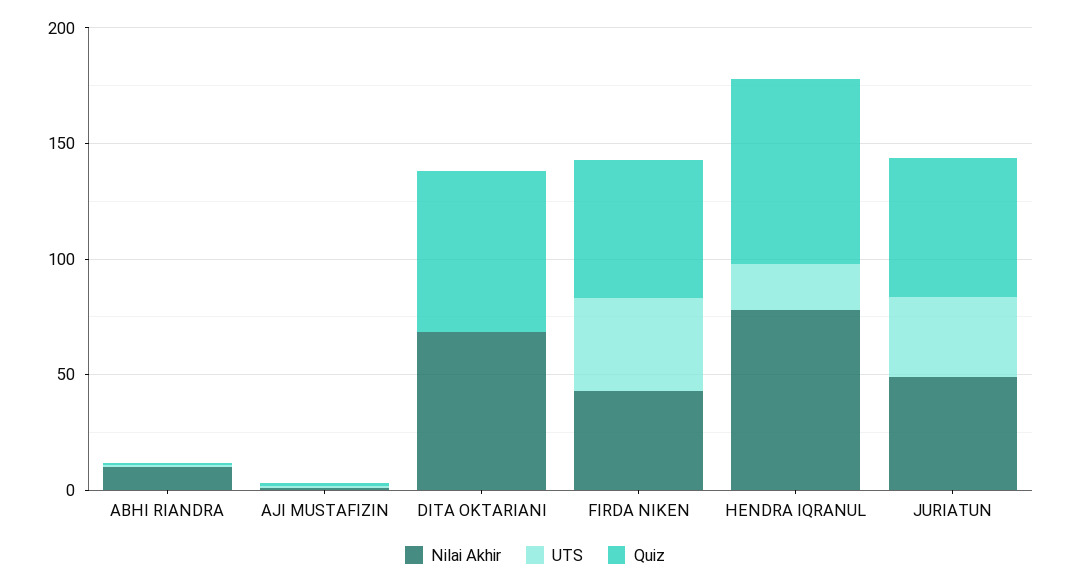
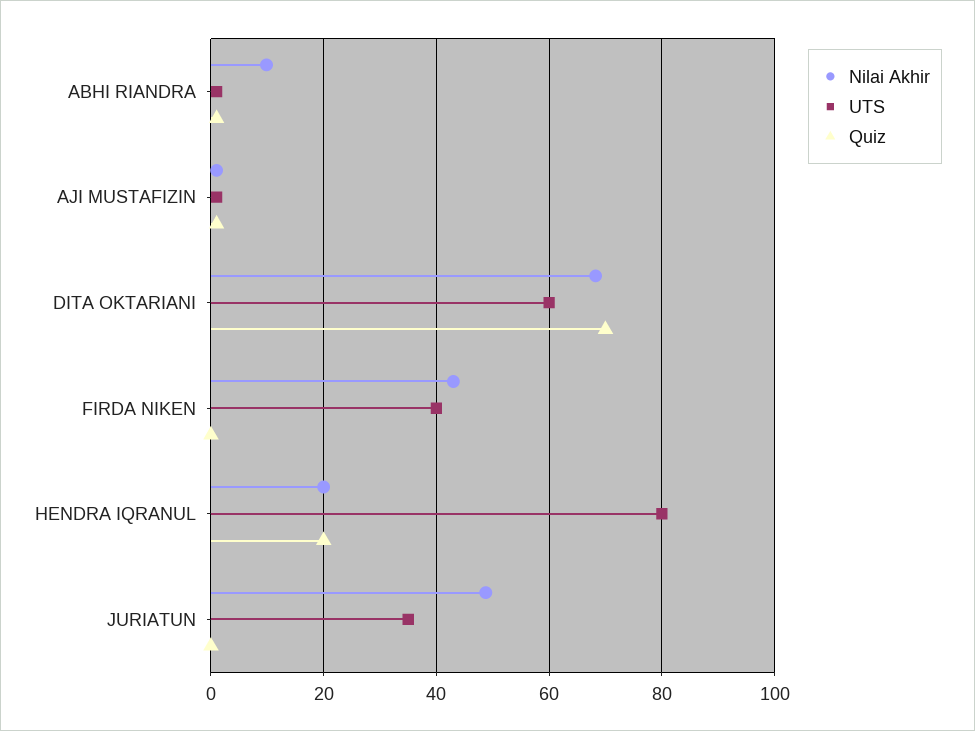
UTS, DITA OKTARIANI: 0 -> 60
Quiz, FIRDA NIKEN: 60 -> 0
Nilai Akhir, HENDRA IQRANUL: 80 -> 20
UTS, HENDRA IQRANUL: 20 -> 80
Quiz, HENDRA IQRANUL: 80 -> 20
Quiz, JURIATUN: 60 -> 0

